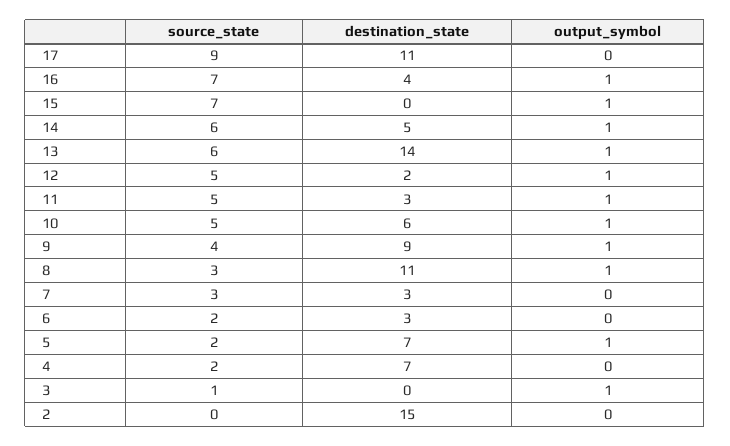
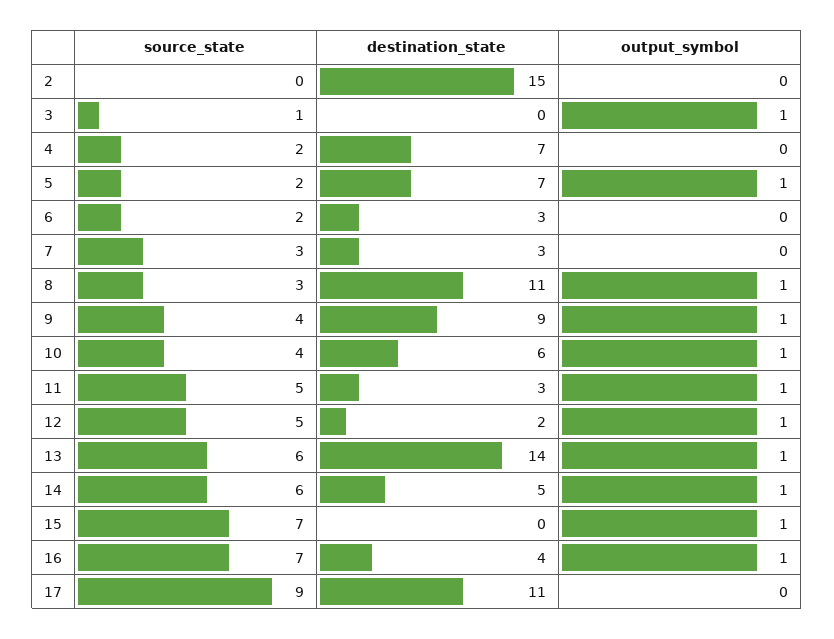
source_state, 10: 5 -> 4

